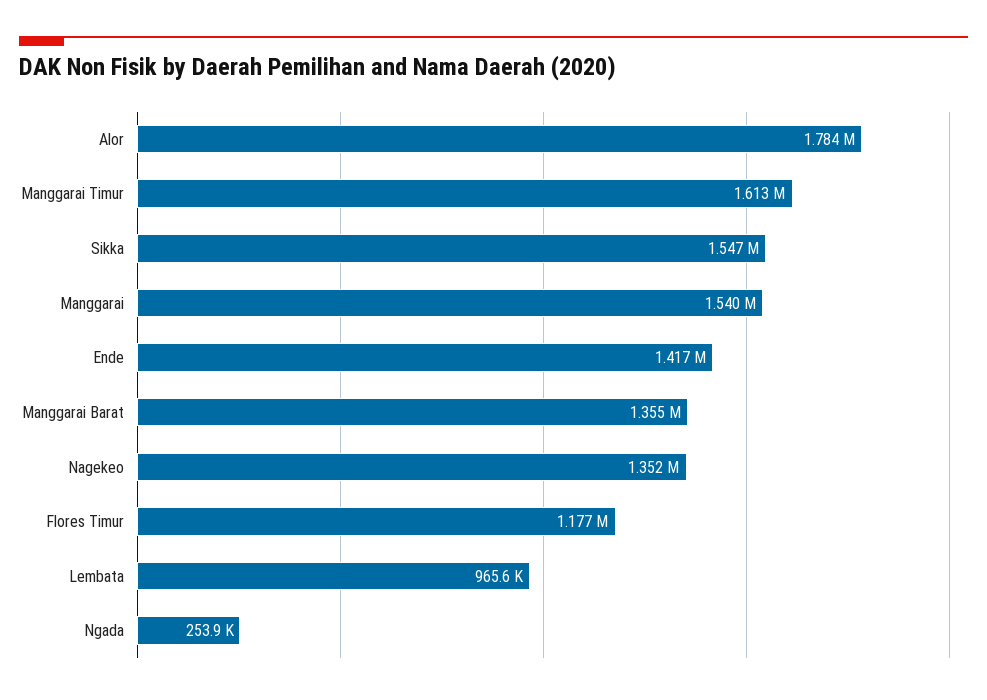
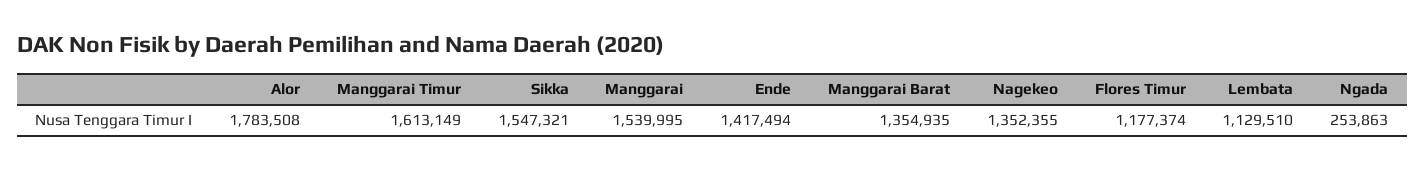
Lembata: 965600 -> 1129510

